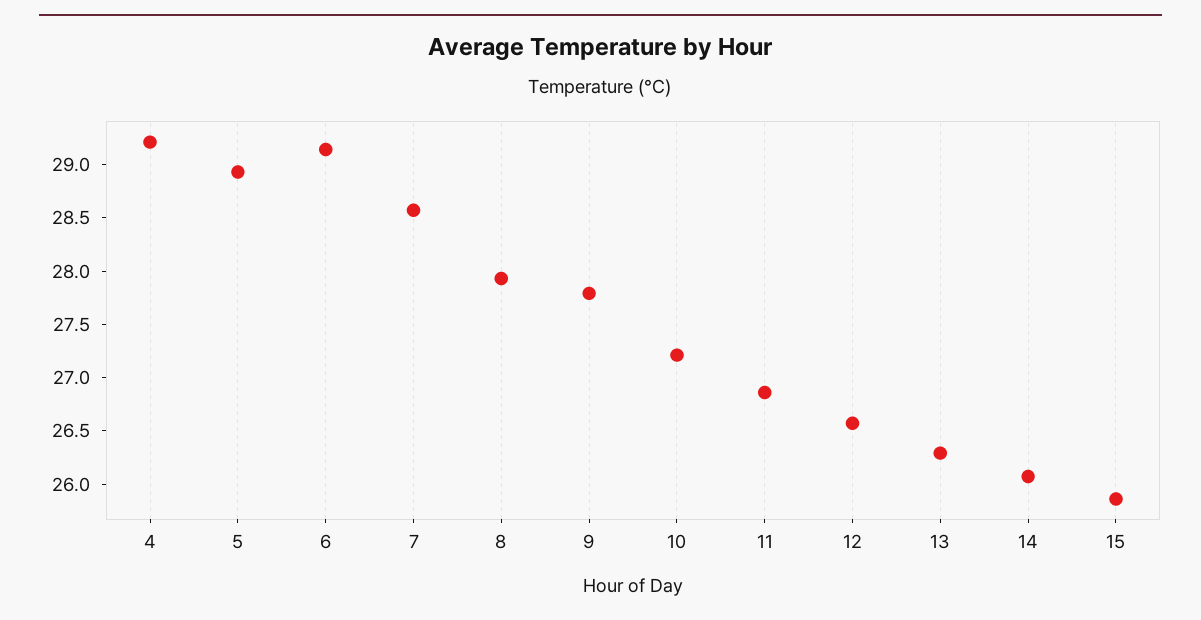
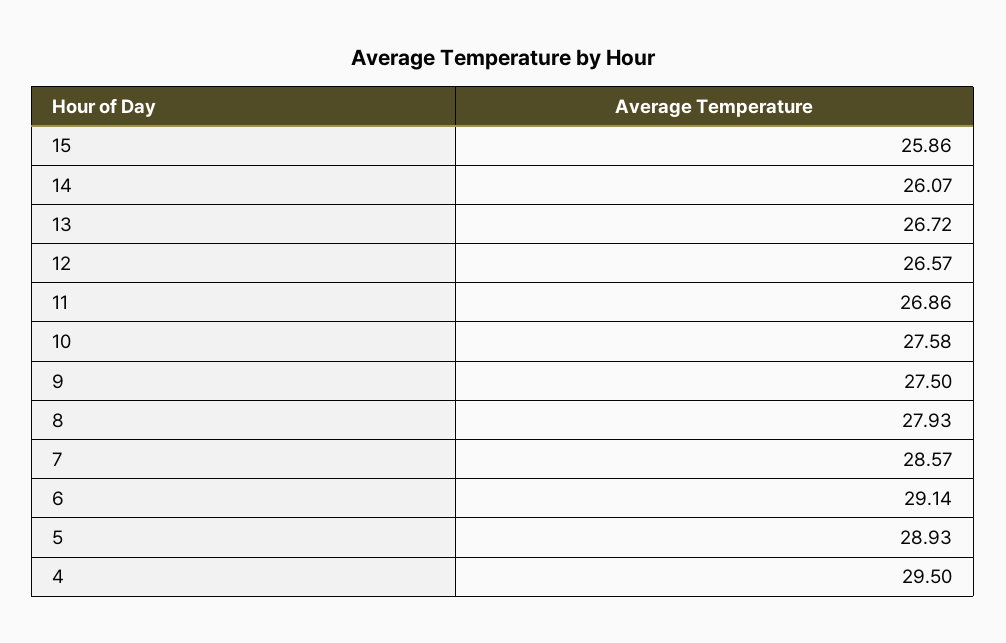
4: 29.2 -> 29.5
9: 27.8 -> 27.5
10: 27.2 -> 27.58
13: 26.3 -> 26.72

